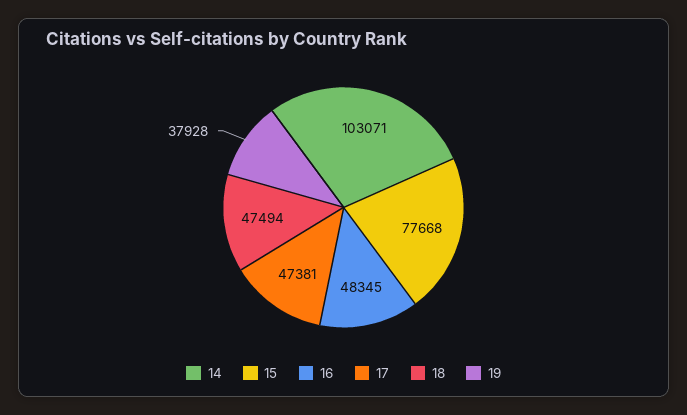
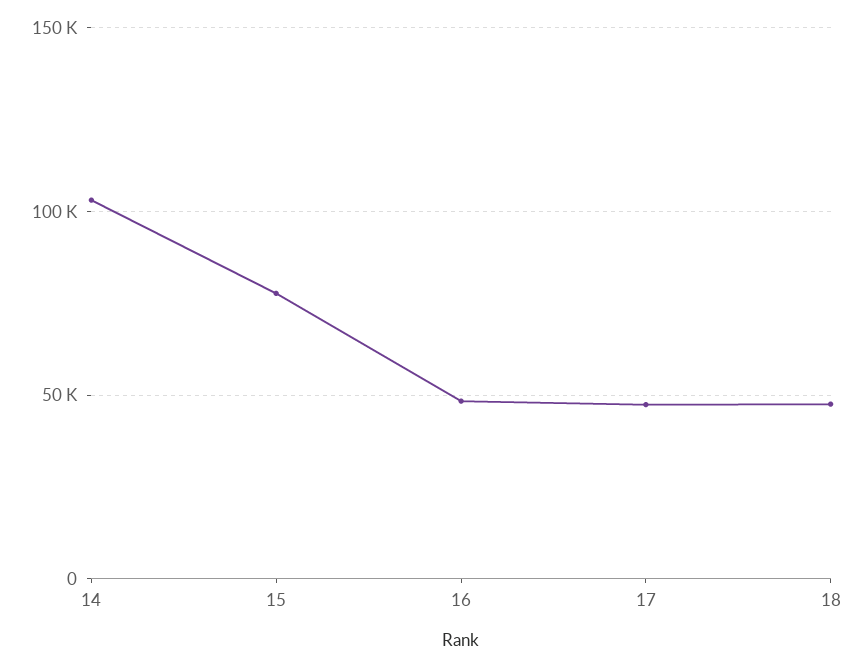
19: 37928 -> none

